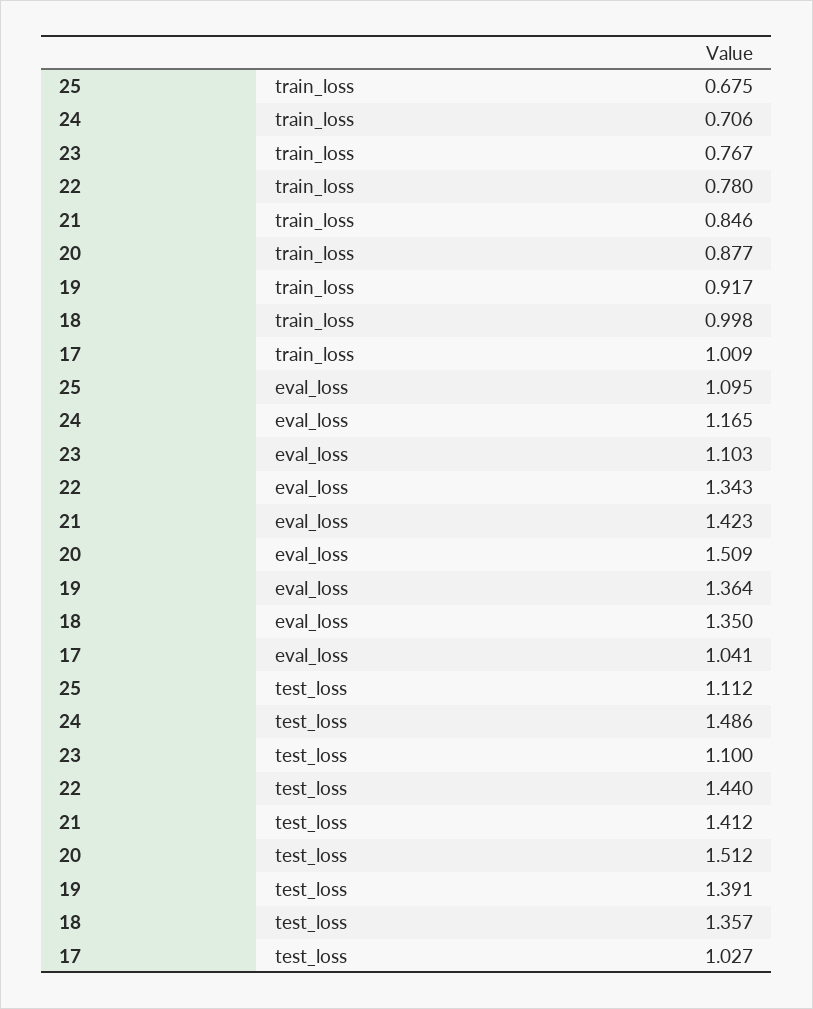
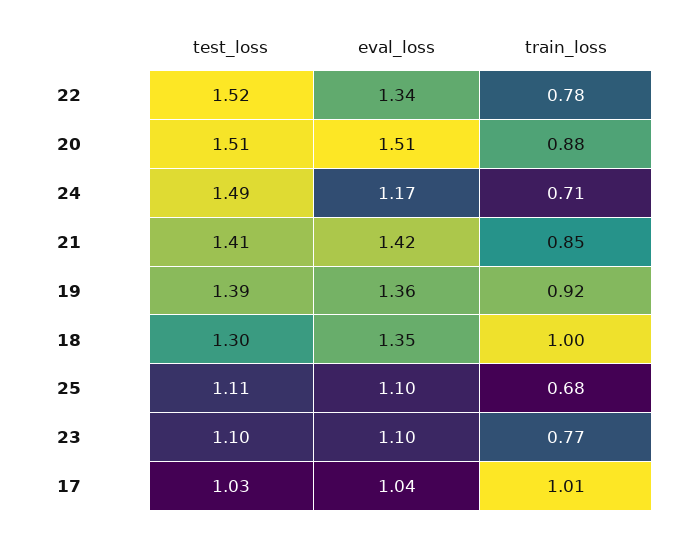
22, test_loss: 1.44 -> 1.52
18, test_loss: 1.357 -> 1.3

